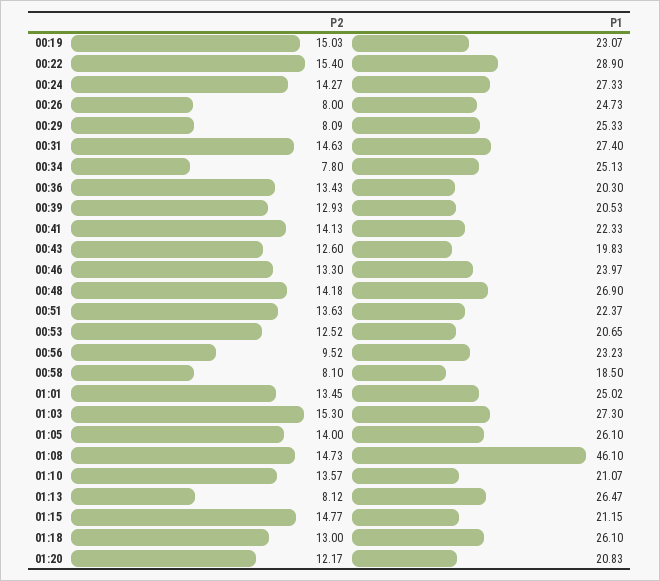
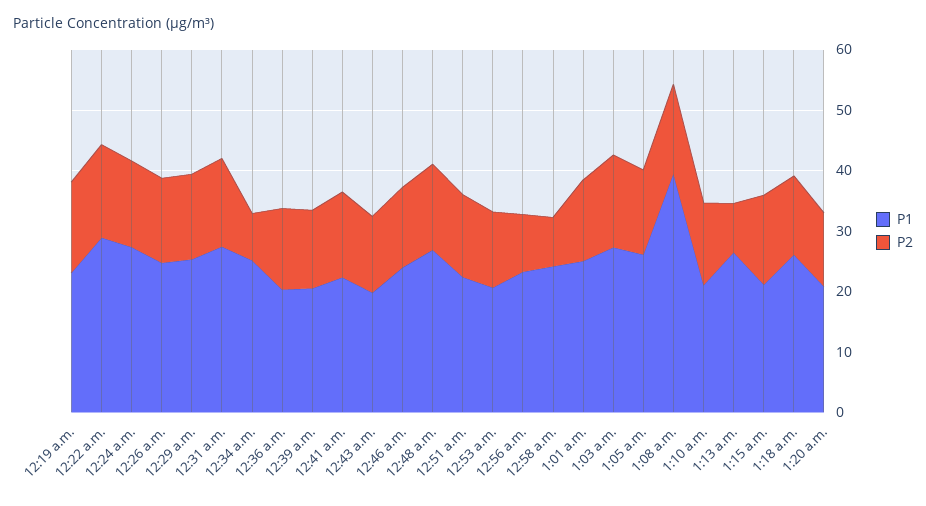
P2, 00:26: 8 -> 14
P2, 00:29: 8.09 -> 14
P1, 00:58: 18.5 -> 24
P1, 01:08: 46.1 -> 40

